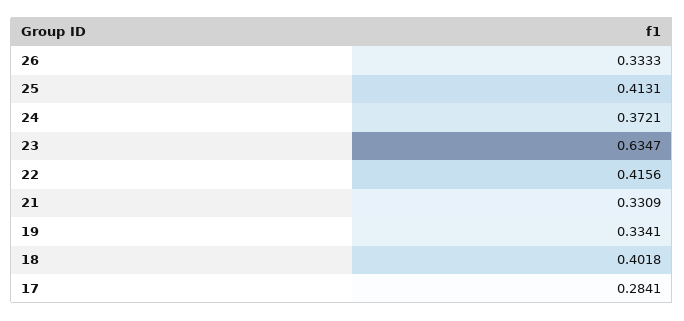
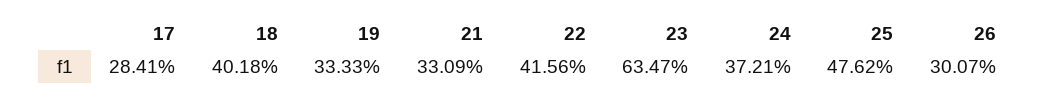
26: 0.3333 -> 0.3007
25: 0.4131 -> 0.4762
19: 0.3341 -> 0.3333

